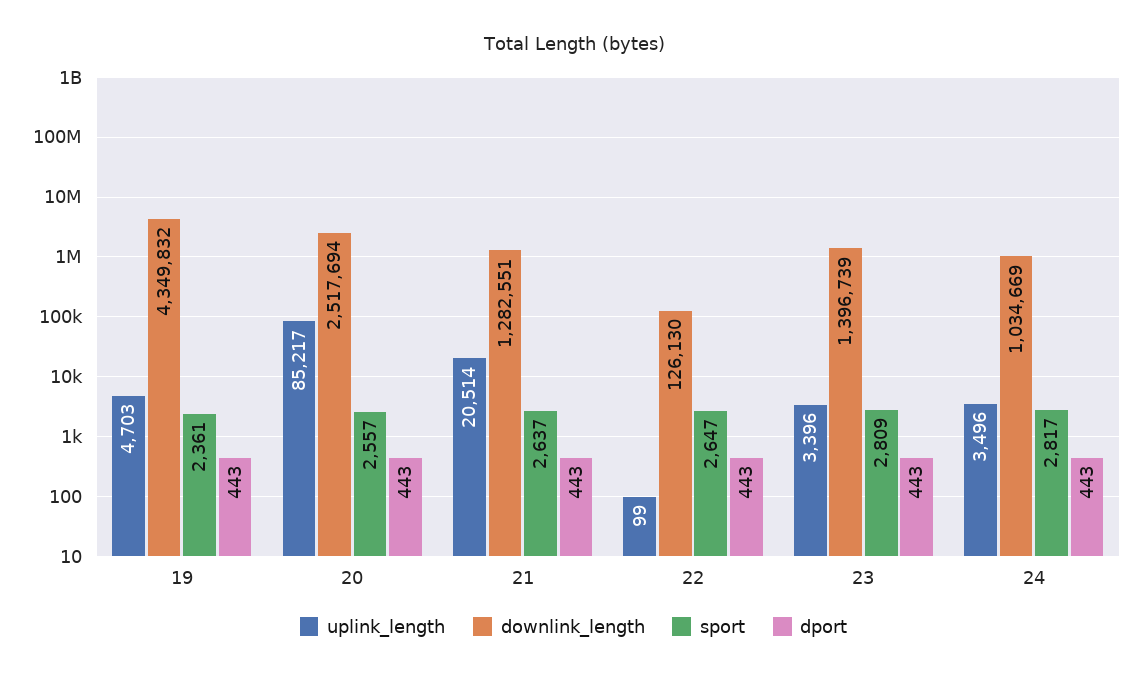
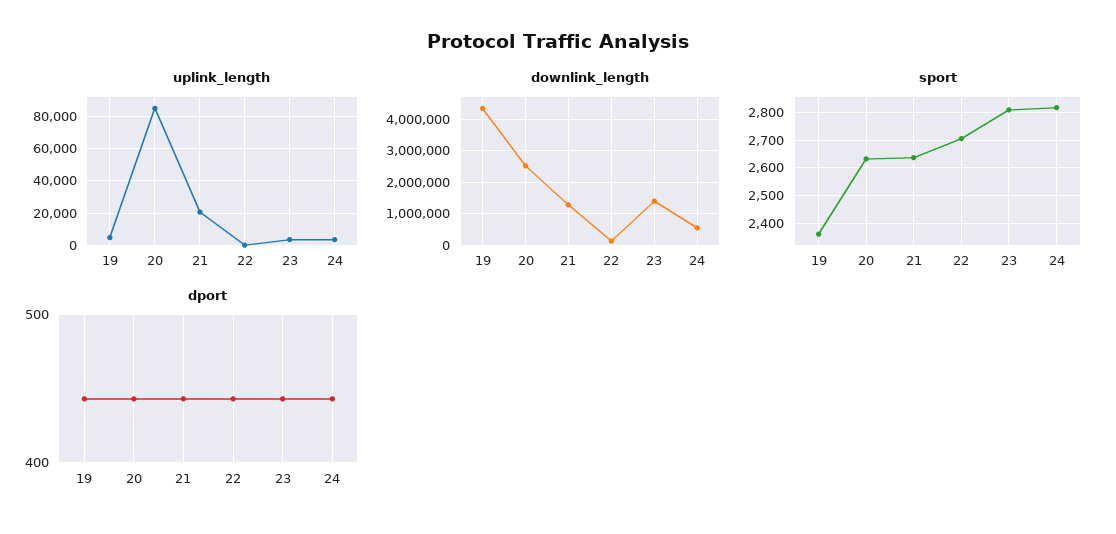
sport, 20: 2557 -> 2625
sport, 22: 2647 -> 2700
downlink_length, 24: 1034669 -> 600000

